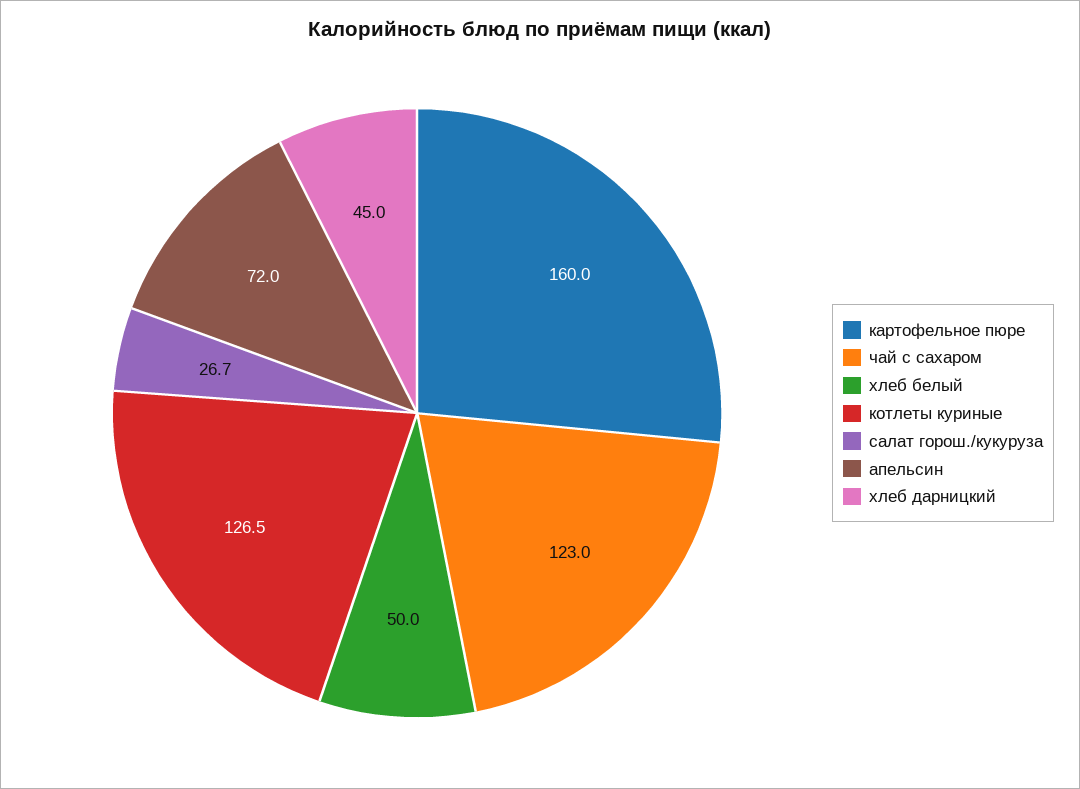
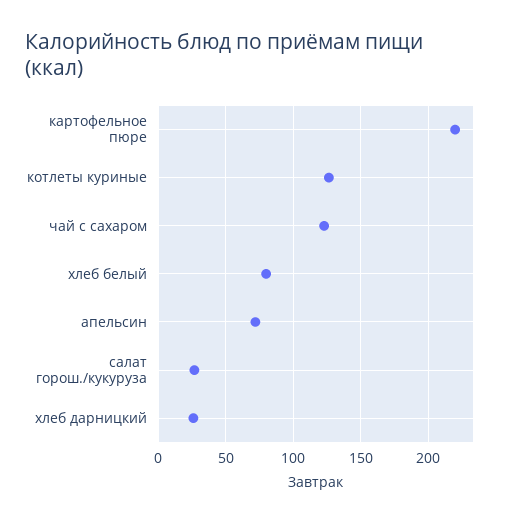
картофельное пюре: 160 -> 220
хлеб белый: 50 -> 80
хлеб дарницкий: 45 -> 25

